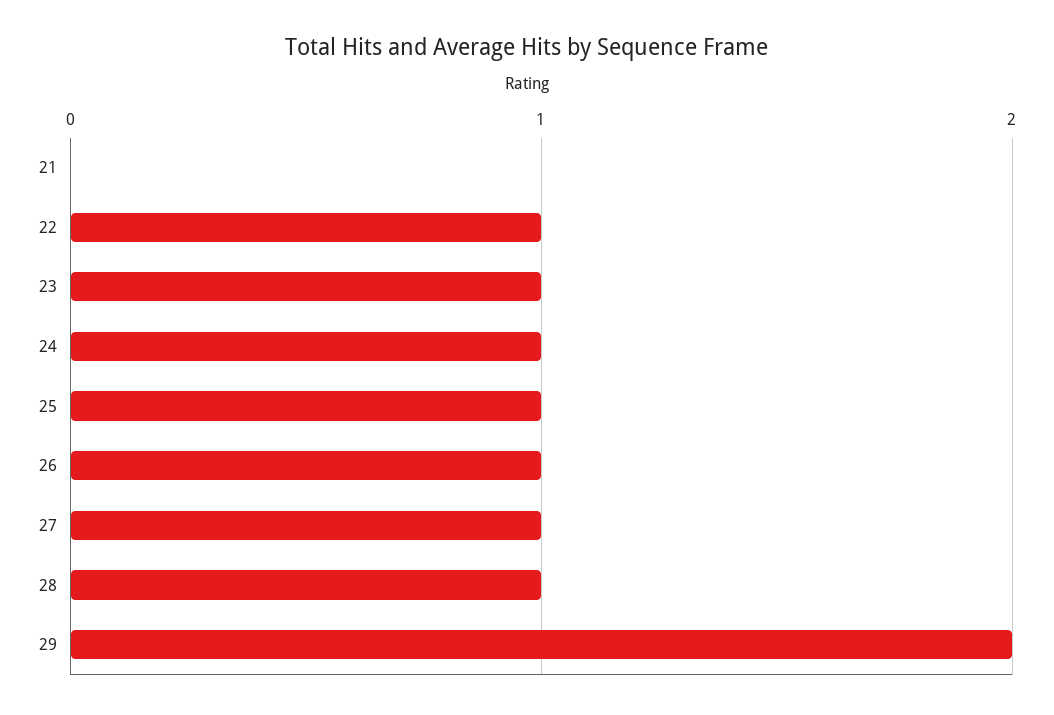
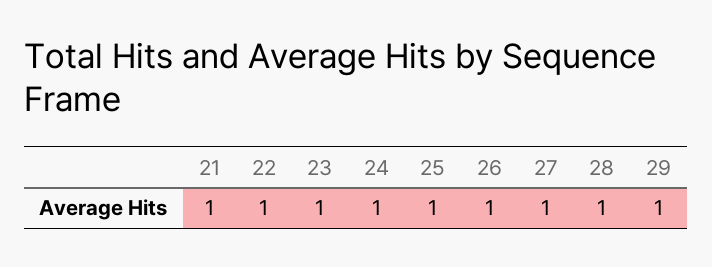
21: 0 -> 1
29: 2 -> 1

